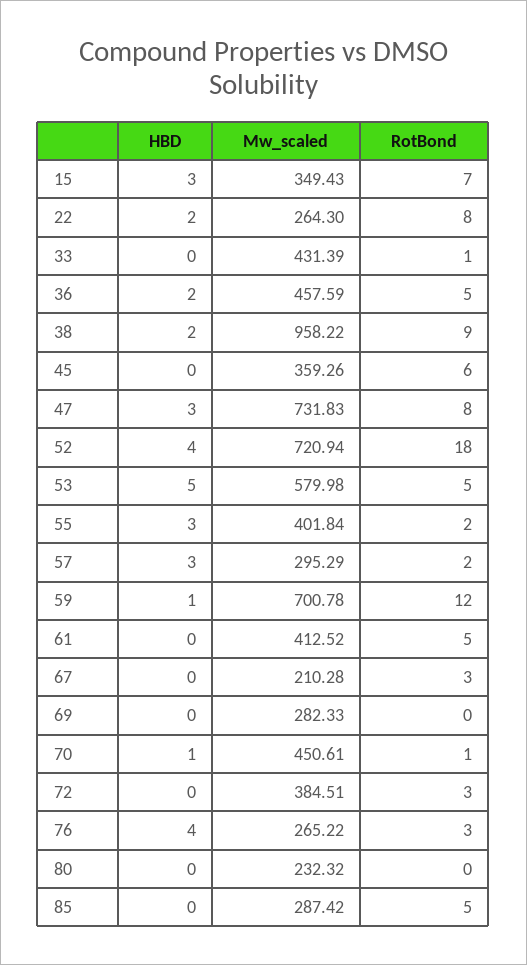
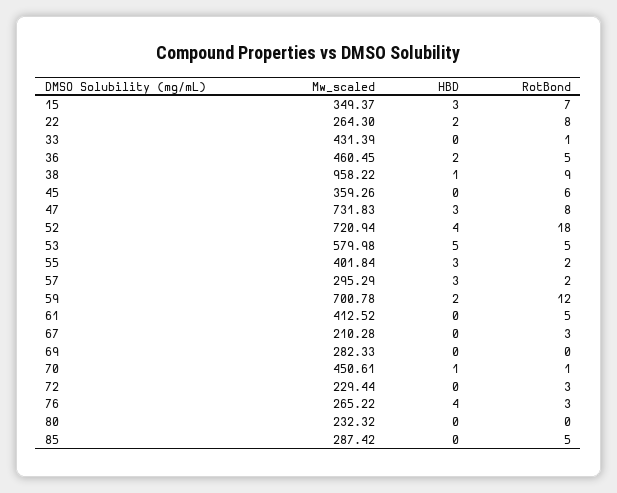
Mw_scaled, 15: 349.43 -> 349.37
Mw_scaled, 36: 457.59 -> 460.45
HBD, 38: 2 -> 1
HBD, 59: 1 -> 2
Mw_scaled, 72: 384.51 -> 229.44

